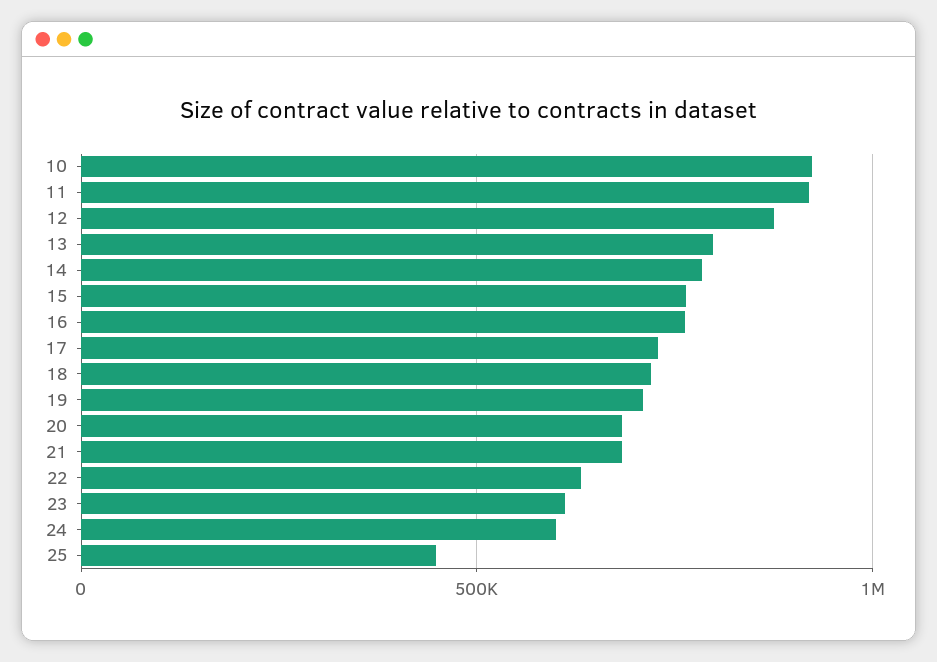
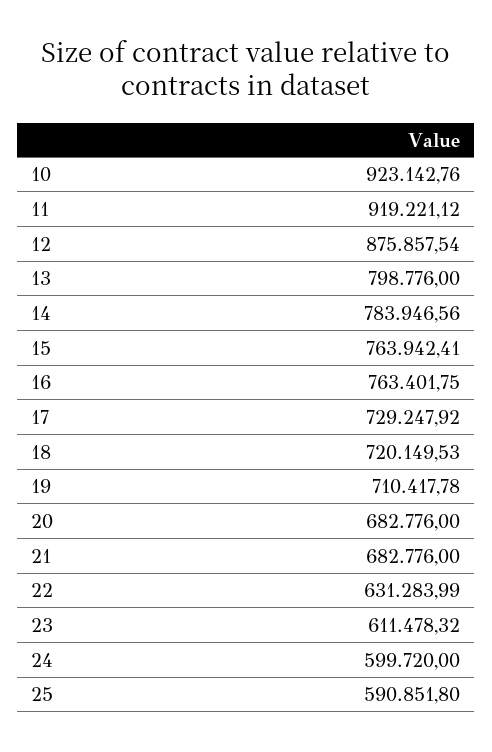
25: 450000 -> 590851.8

